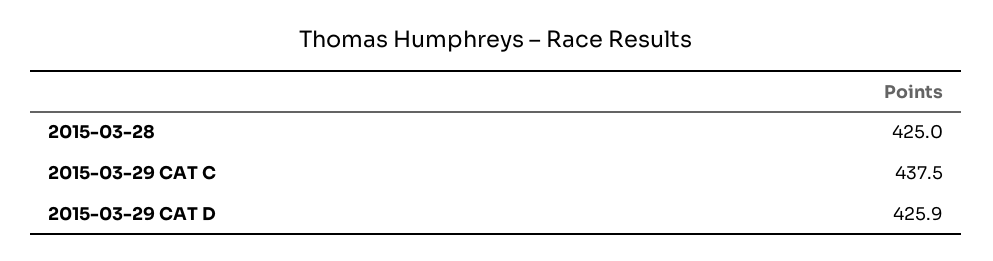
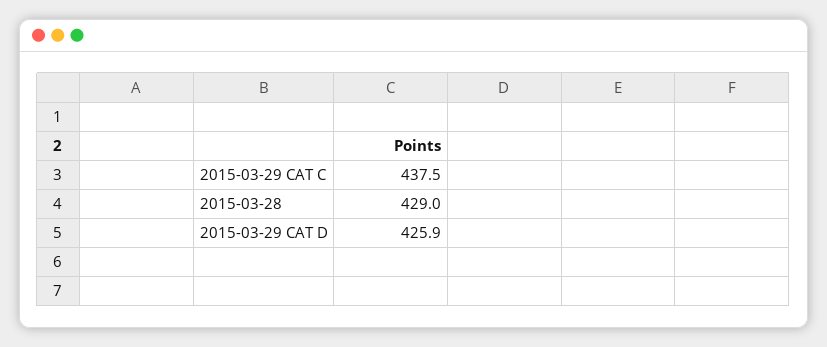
2015-03-28: 425 -> 429

